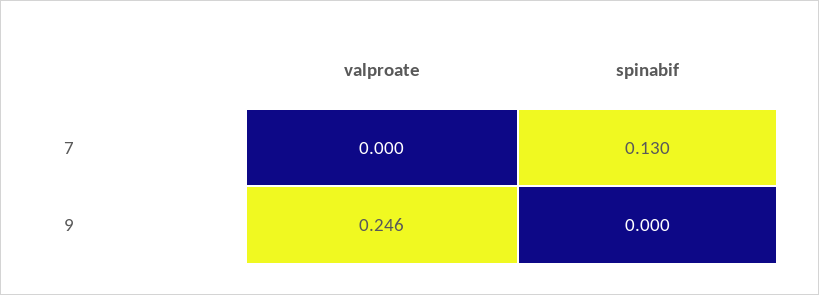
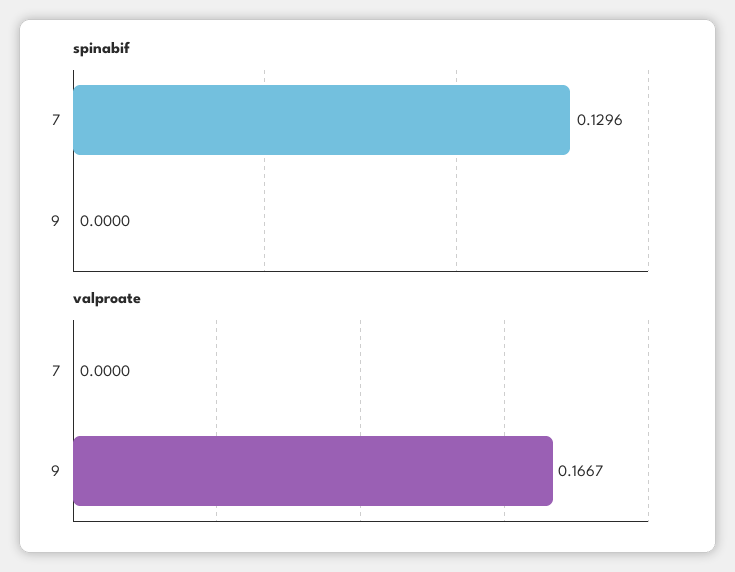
valproate, 9: 0.246 -> 0.1667

